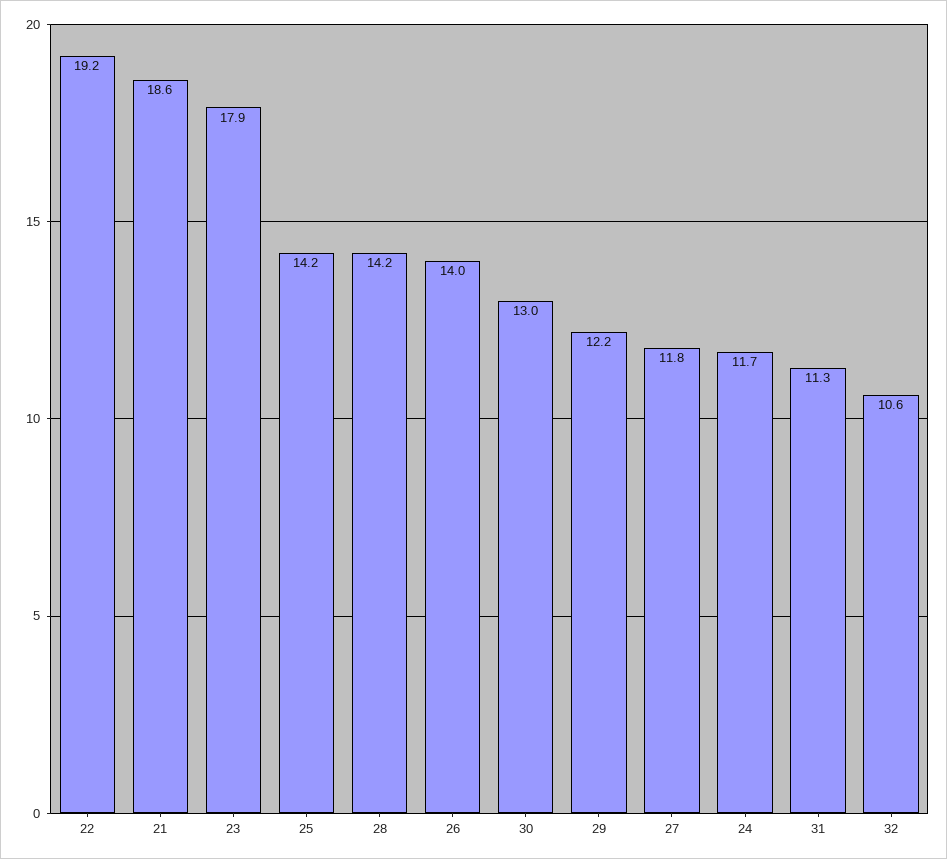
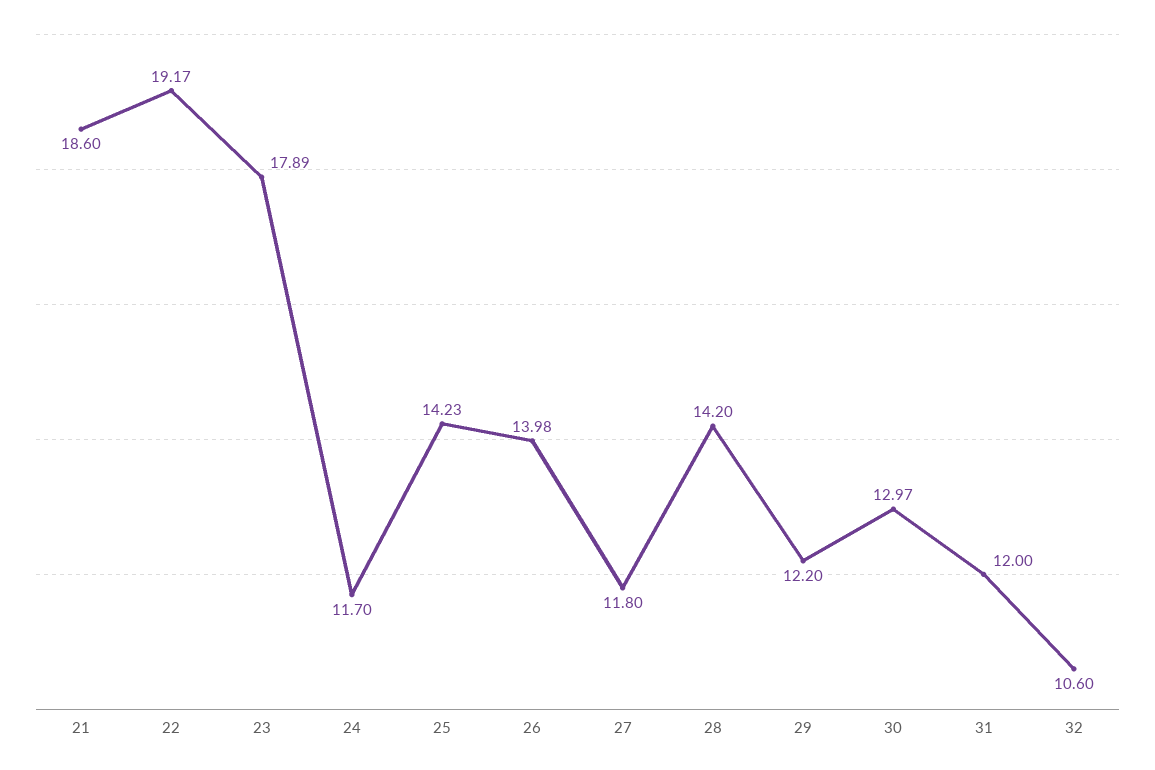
31: 11.3 -> 12

